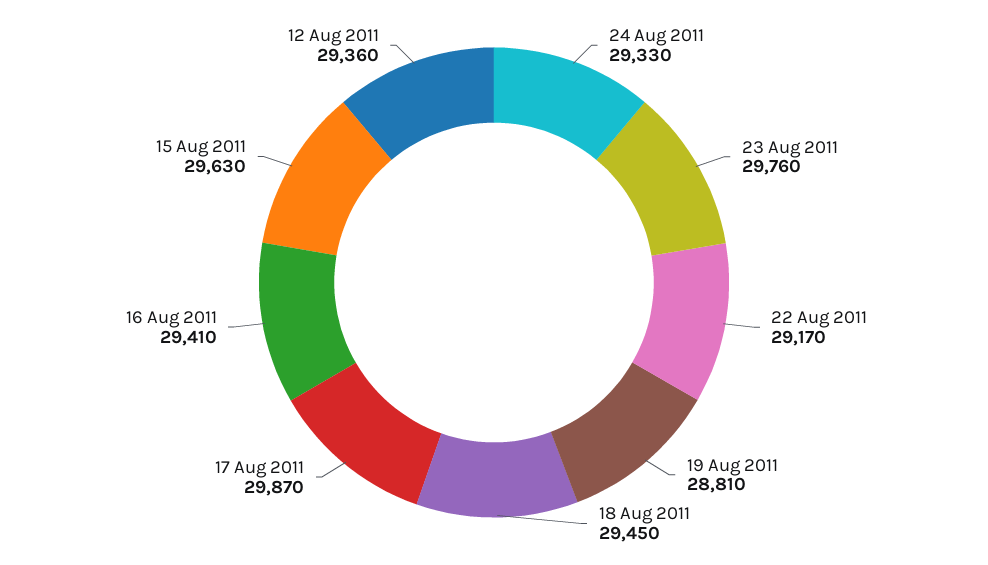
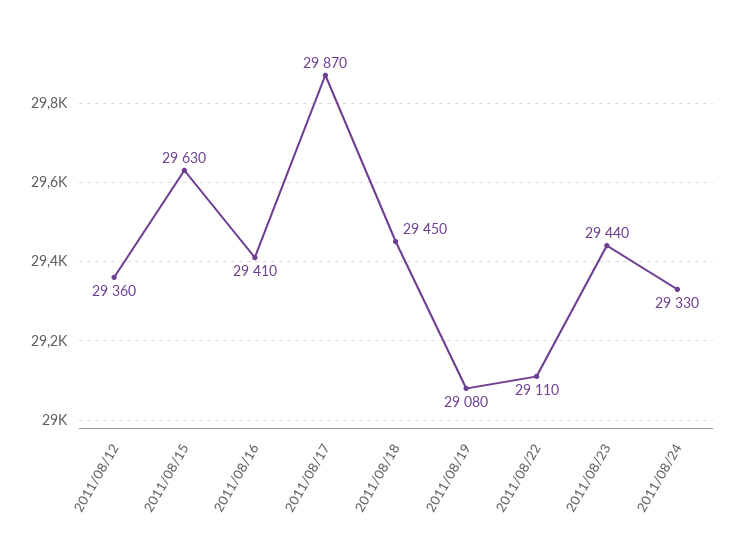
23 Aug 2011: 29760 -> 29440
22 Aug 2011: 29170 -> 29110
19 Aug 2011: 28810 -> 29080

